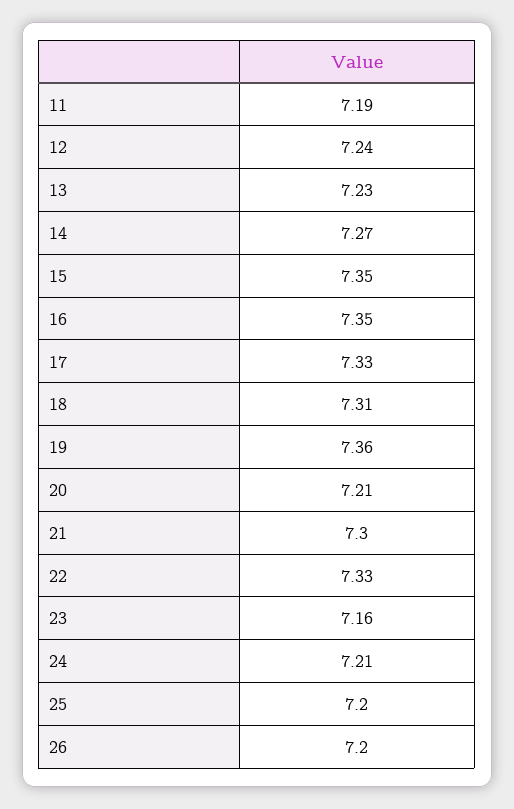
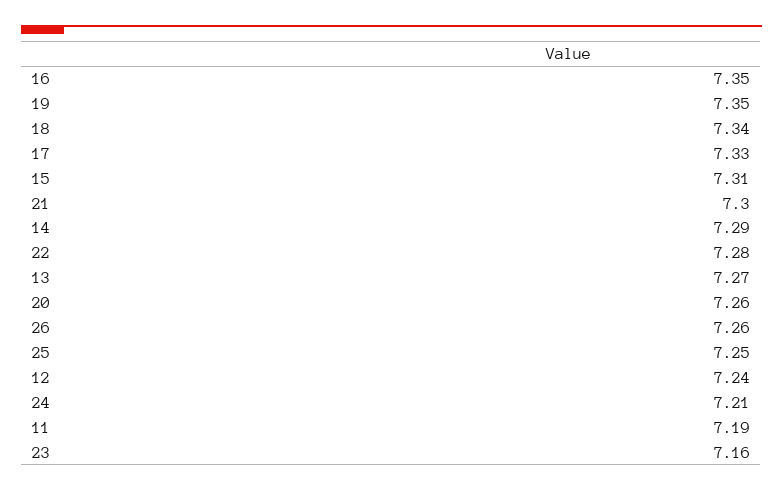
13: 7.23 -> 7.27
14: 7.27 -> 7.29
15: 7.35 -> 7.31
18: 7.31 -> 7.34
19: 7.36 -> 7.35
20: 7.21 -> 7.26
22: 7.33 -> 7.28
25: 7.2 -> 7.25
26: 7.2 -> 7.26

